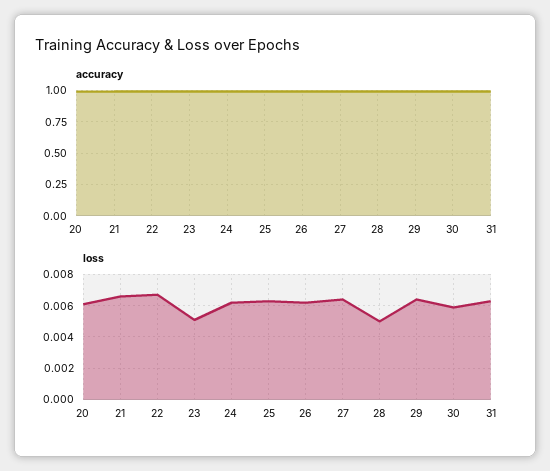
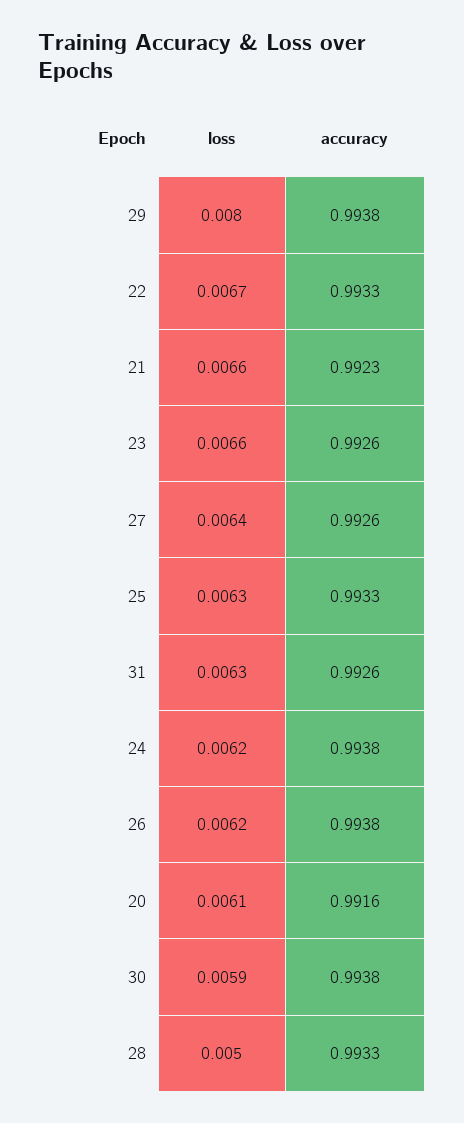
loss, 23: 0.005 -> 0.0066
loss, 29: 0.0065 -> 0.008

